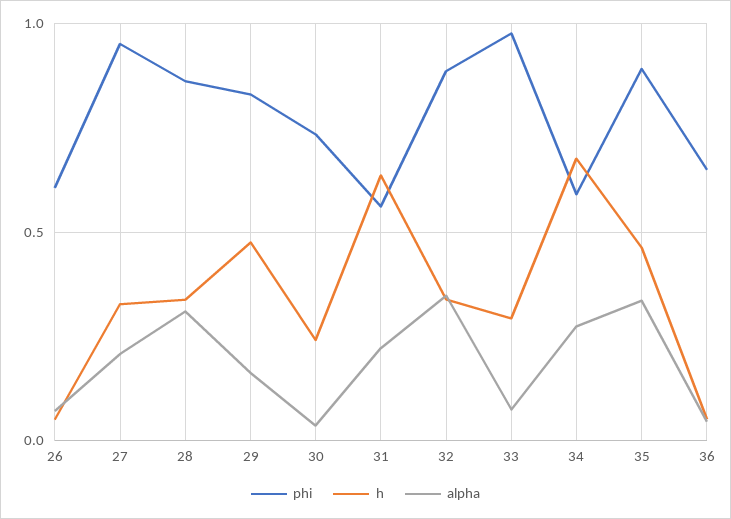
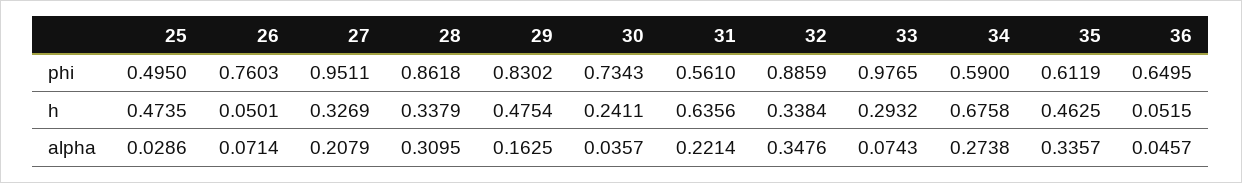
phi, 26: 0.6 -> 0.7603
phi, 35: 0.9 -> 0.6119
phi, 25: none -> 0.495
h, 25: none -> 0.4735
alpha, 25: none -> 0.0286

